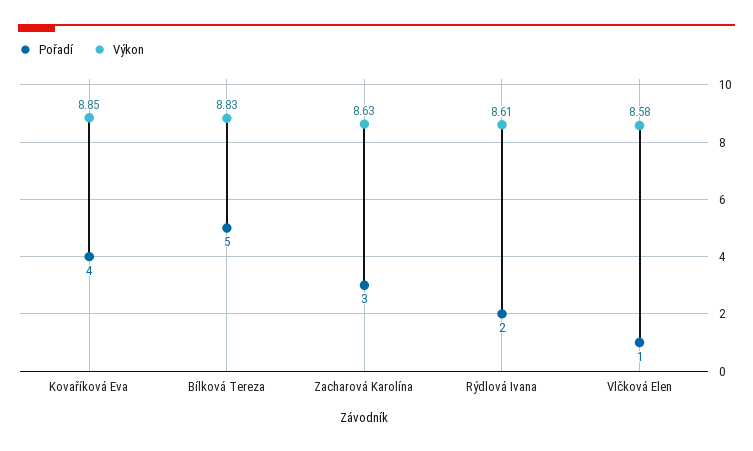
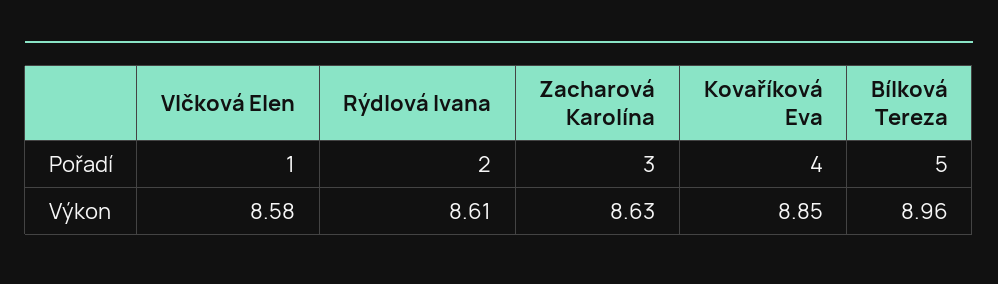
Výkon, Bílková Tereza: 8.83 -> 8.96

